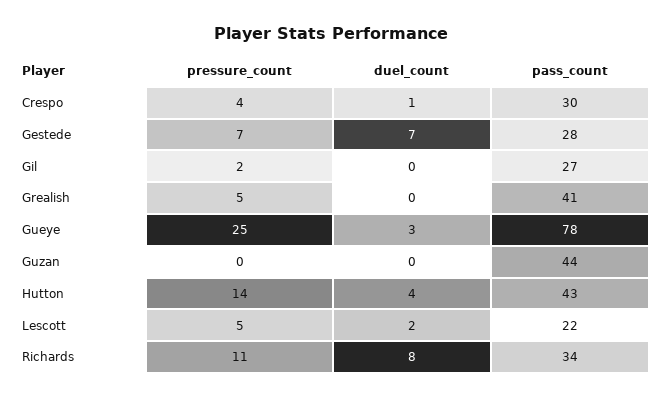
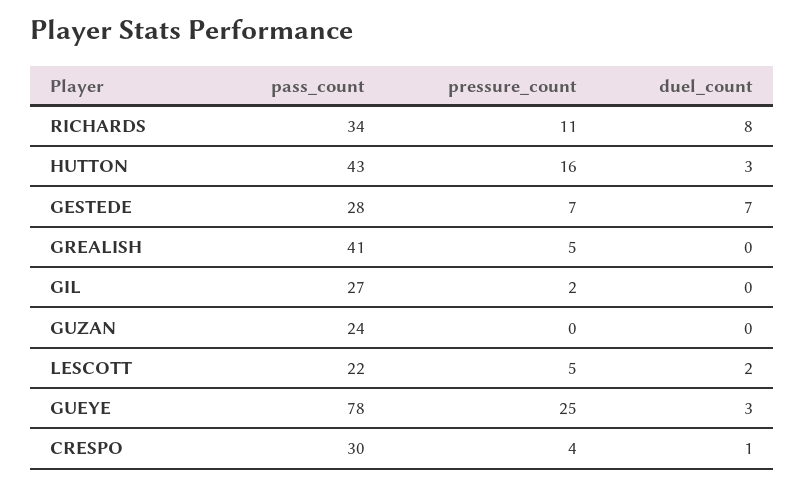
pass_count, Guzan: 44 -> 24
pressure_count, Hutton: 14 -> 16
duel_count, Hutton: 4 -> 3

